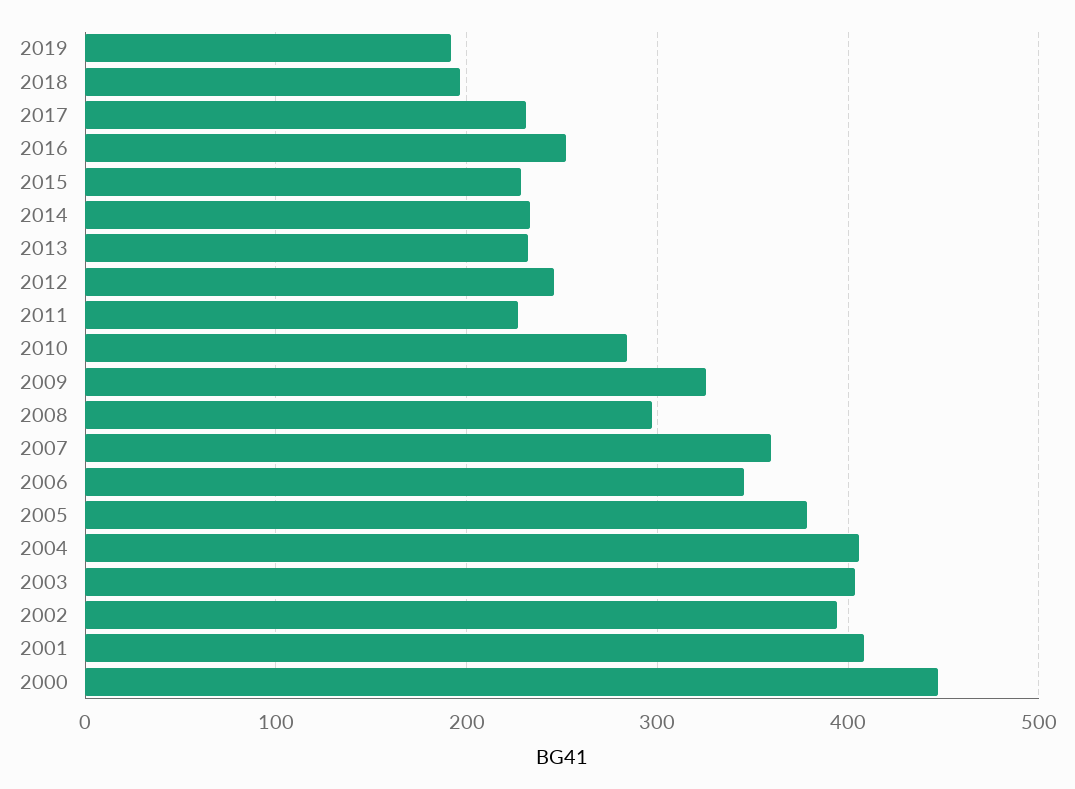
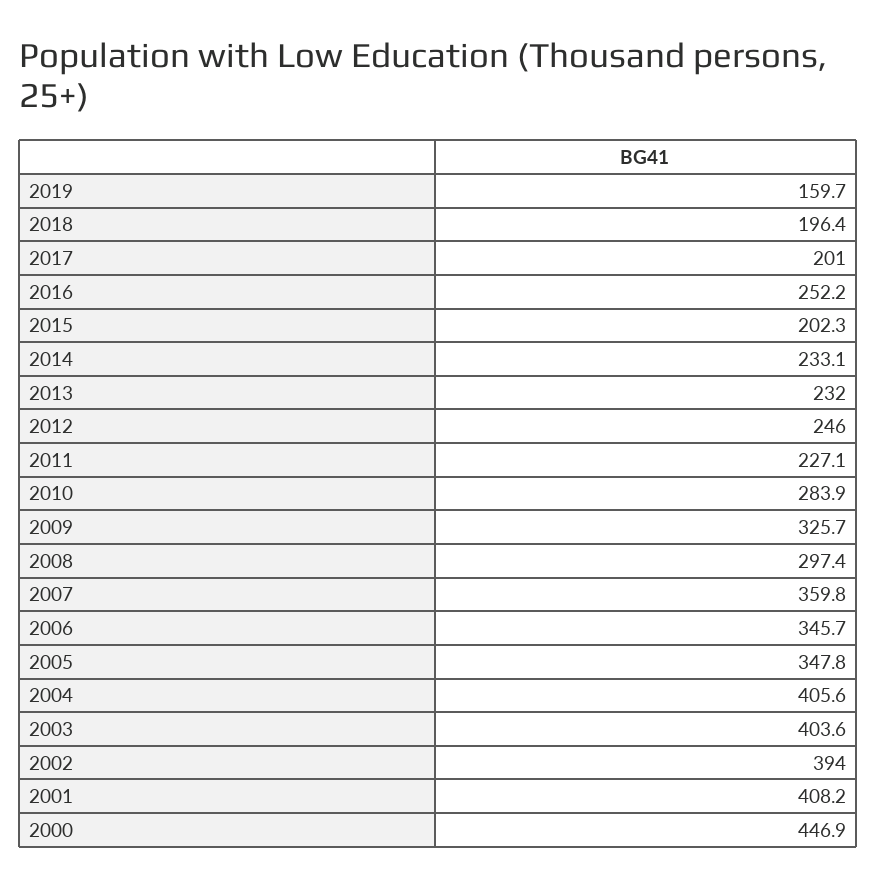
2019: 190 -> 159.7
2017: 230 -> 201
2015: 230 -> 202.3
2005: 380 -> 347.8

